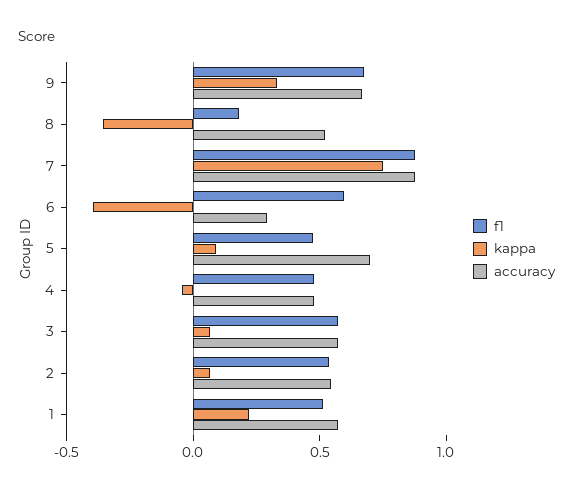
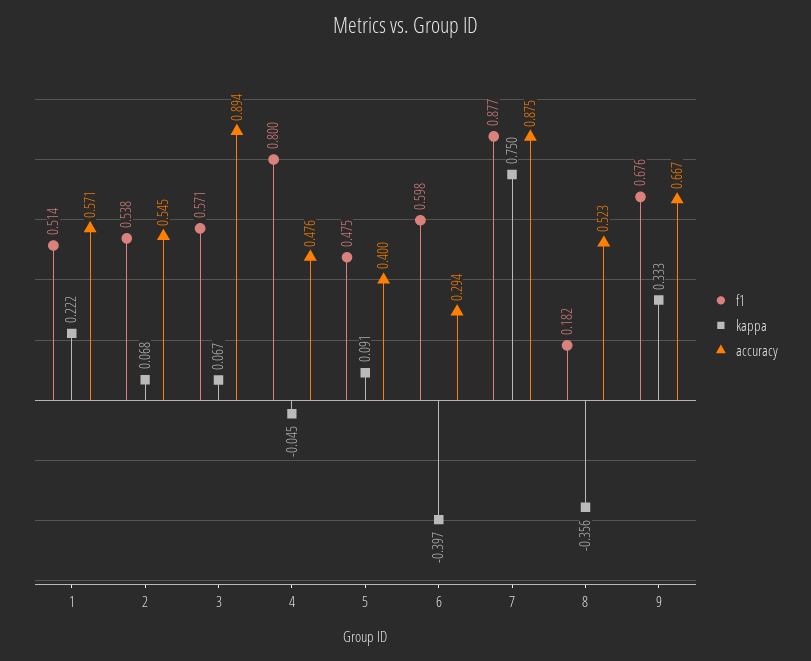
accuracy, 5: 0.7 -> 0.4
f1, 4: 0.5 -> 0.8
accuracy, 3: 0.6 -> 0.894

